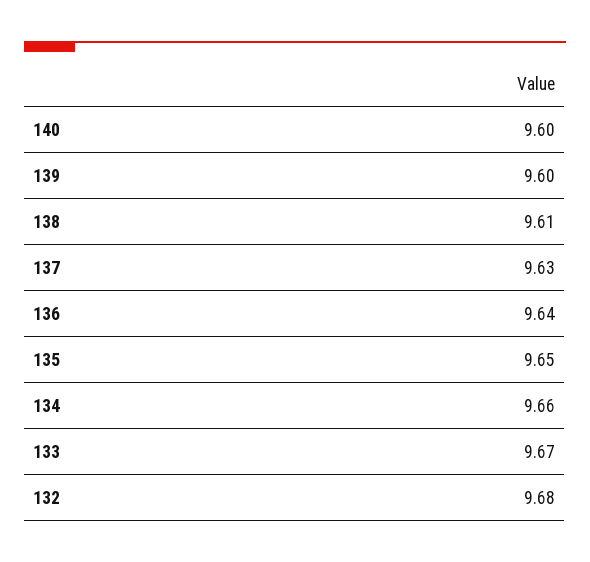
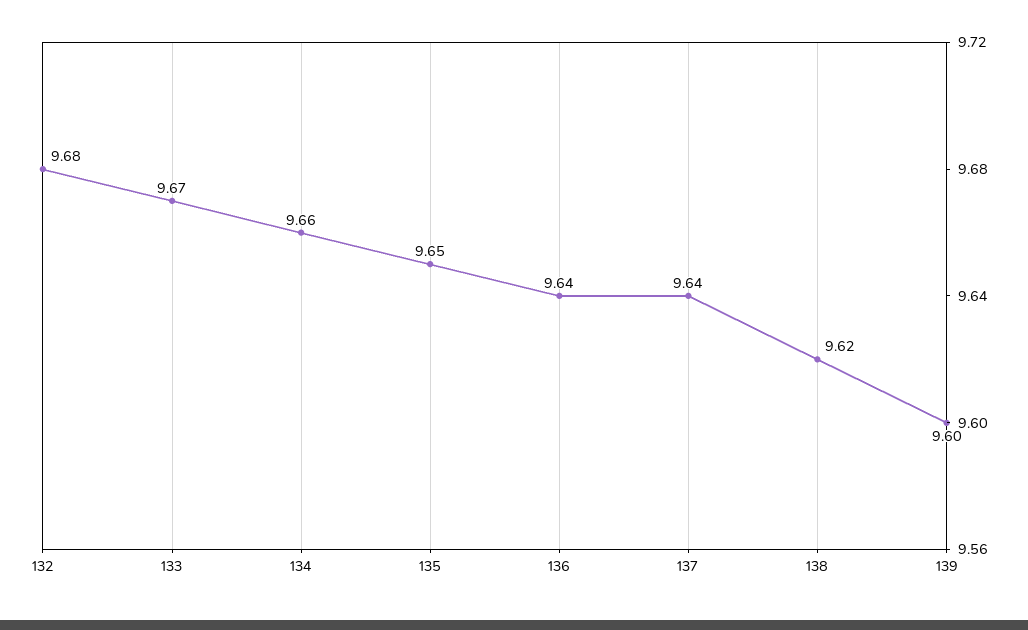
140: 9.6 -> none
138: 9.61 -> 9.62
137: 9.63 -> 9.64

